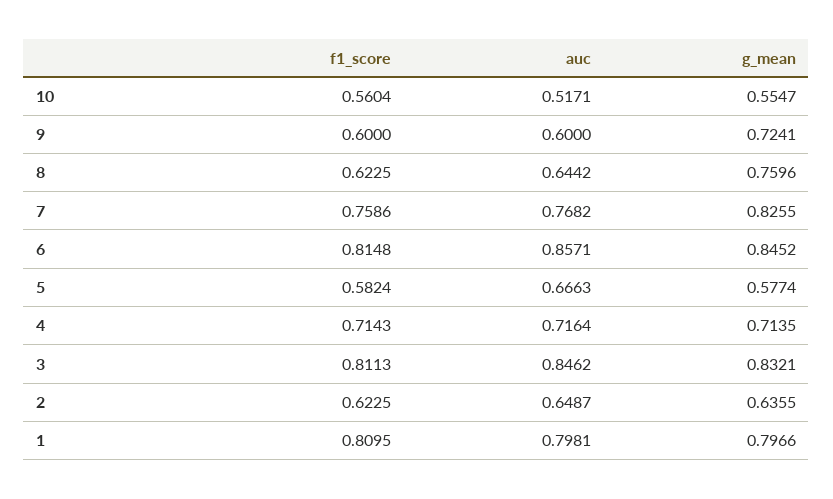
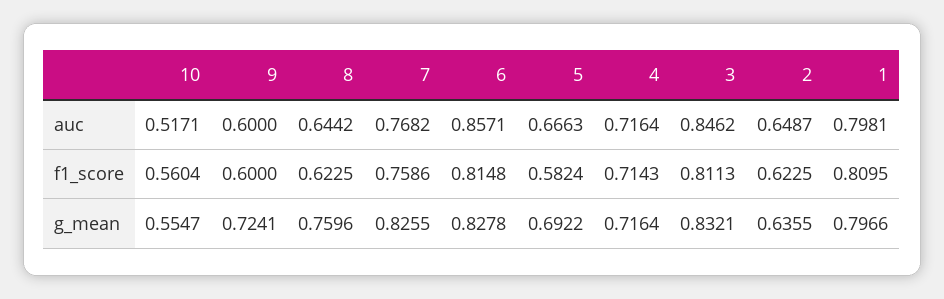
g_mean, 6: 0.8452 -> 0.8278
g_mean, 5: 0.5774 -> 0.6922
g_mean, 4: 0.7135 -> 0.7164

